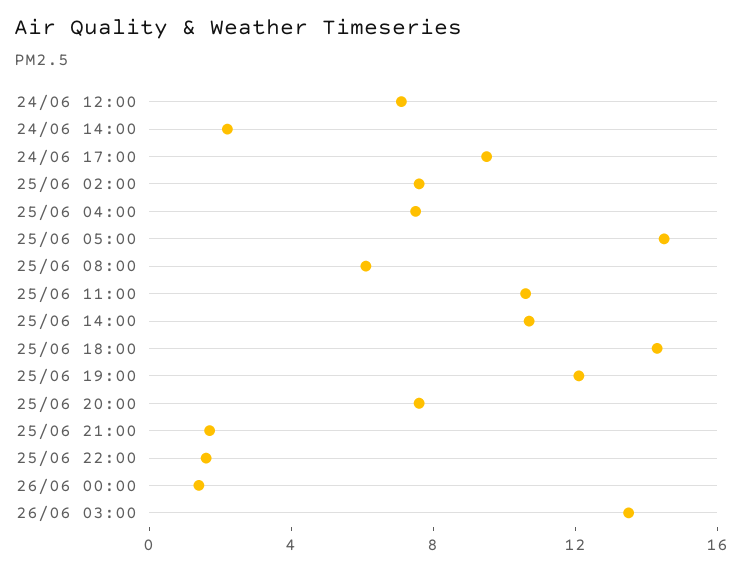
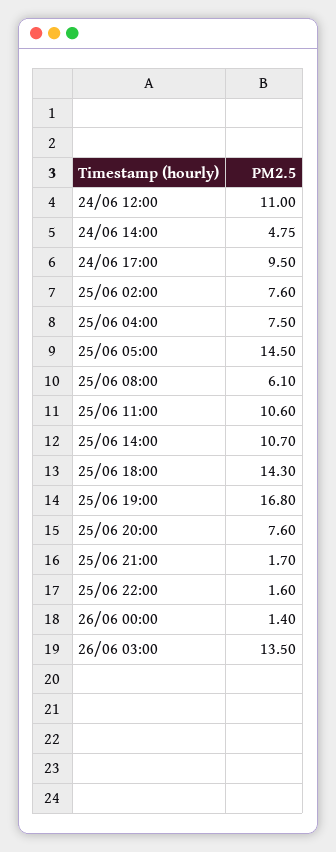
24/06 12:00: 7 -> 11
24/06 14:00: 2 -> 4.75
25/06 19:00: 12 -> 16.8

